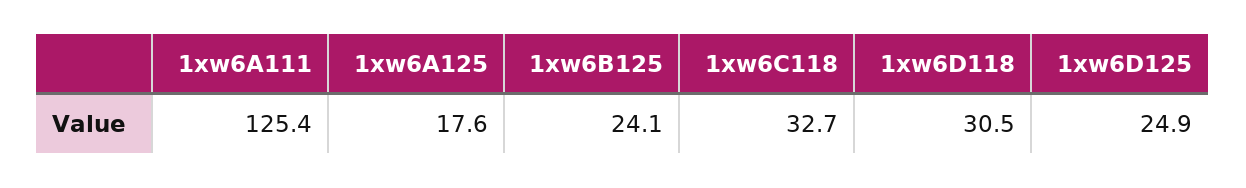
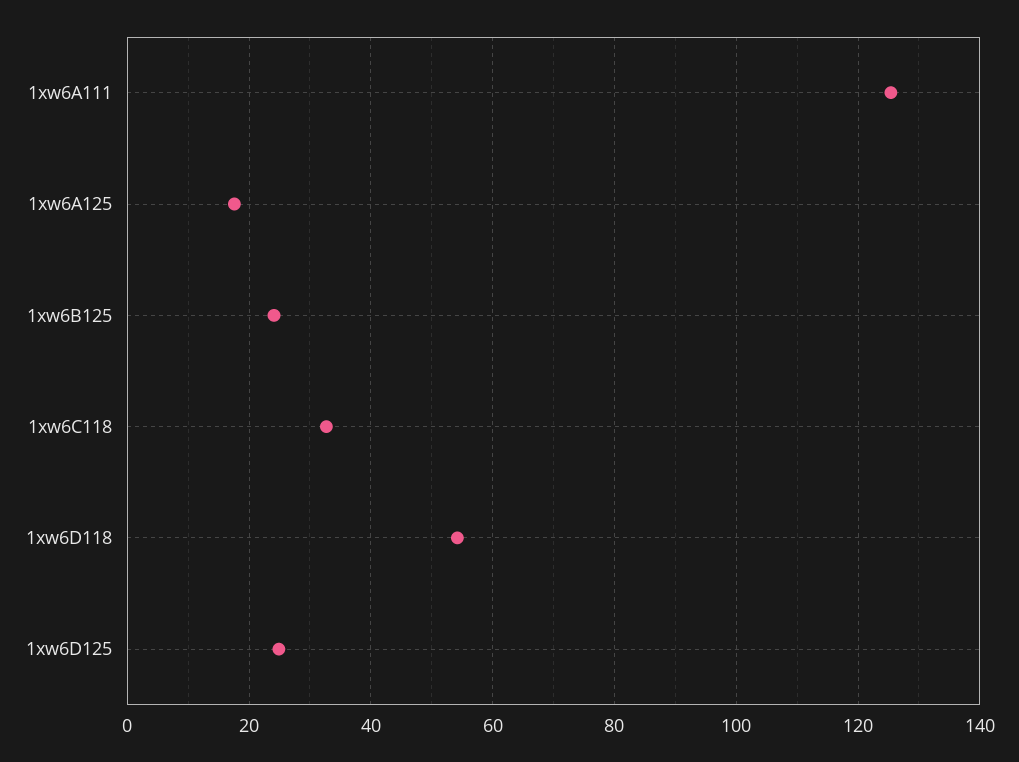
1xw6D118: 30.5 -> 54

